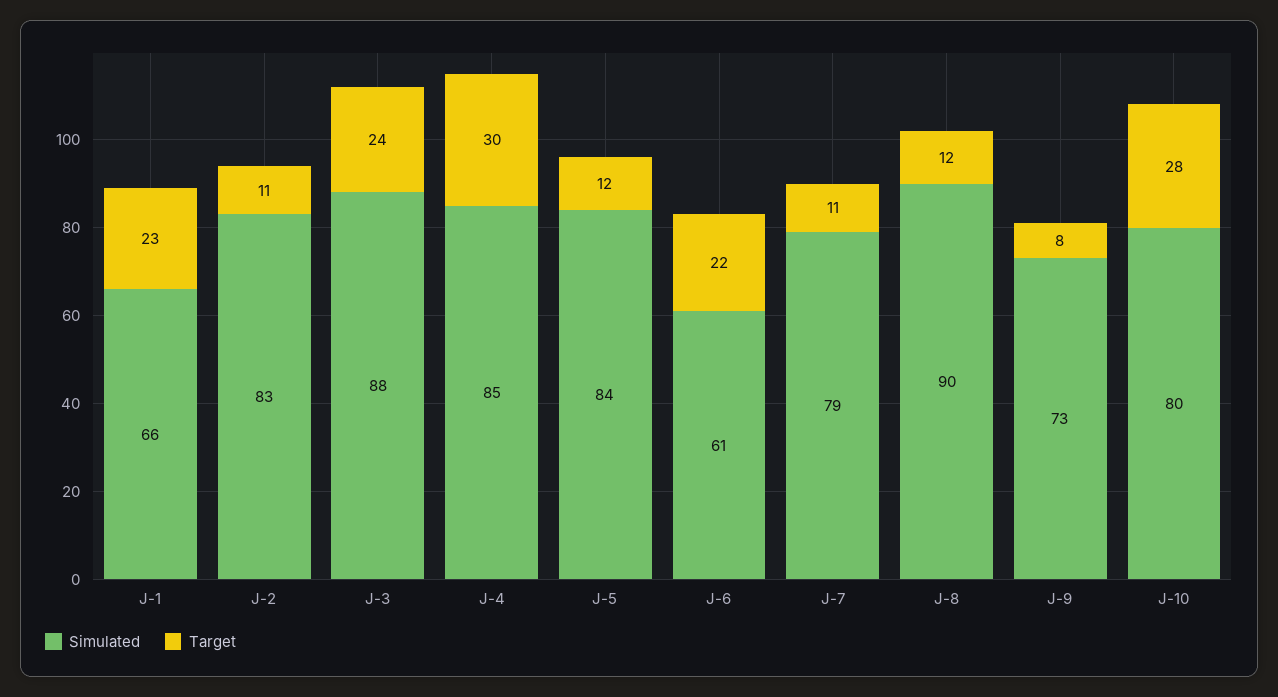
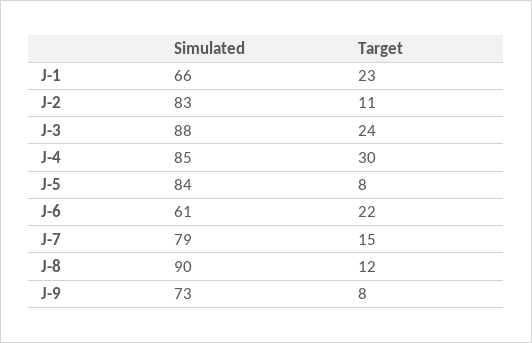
Target, J-5: 12 -> 8
Target, J-7: 11 -> 15
Simulated, J-10: 80 -> none
Target, J-10: 28 -> none

